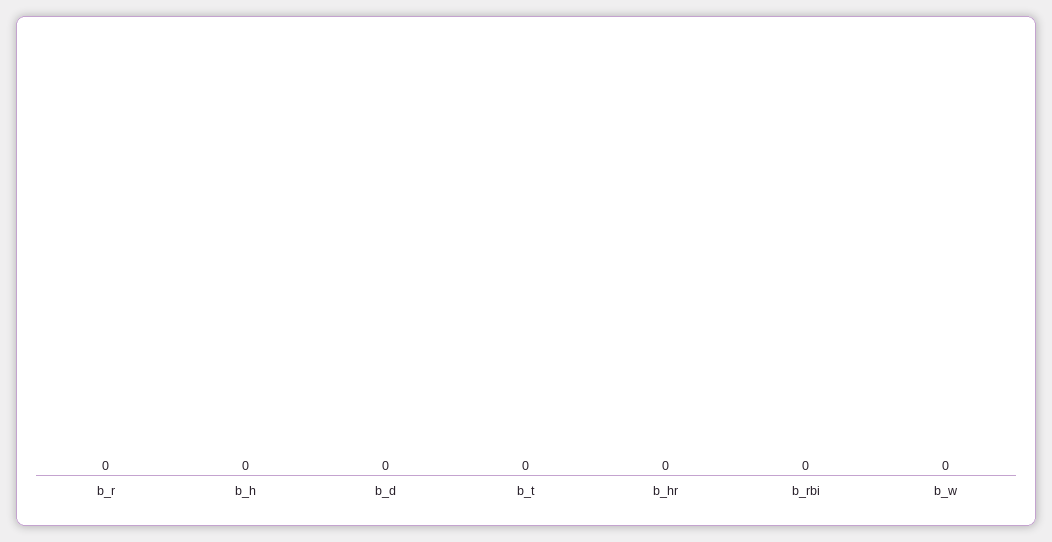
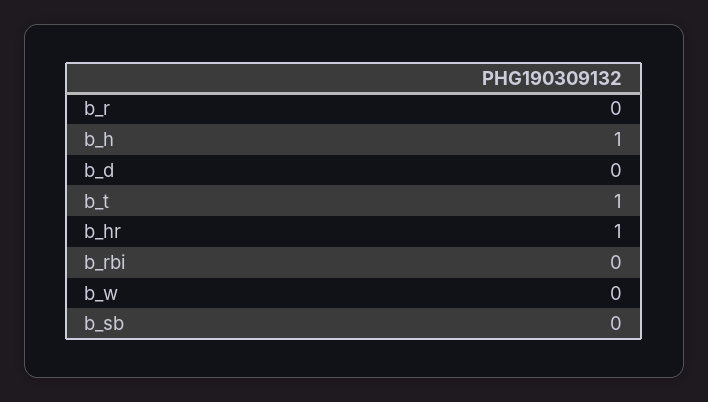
b_h: 0 -> 1
b_t: 0 -> 1
b_hr: 0 -> 1
b_sb: none -> 0

